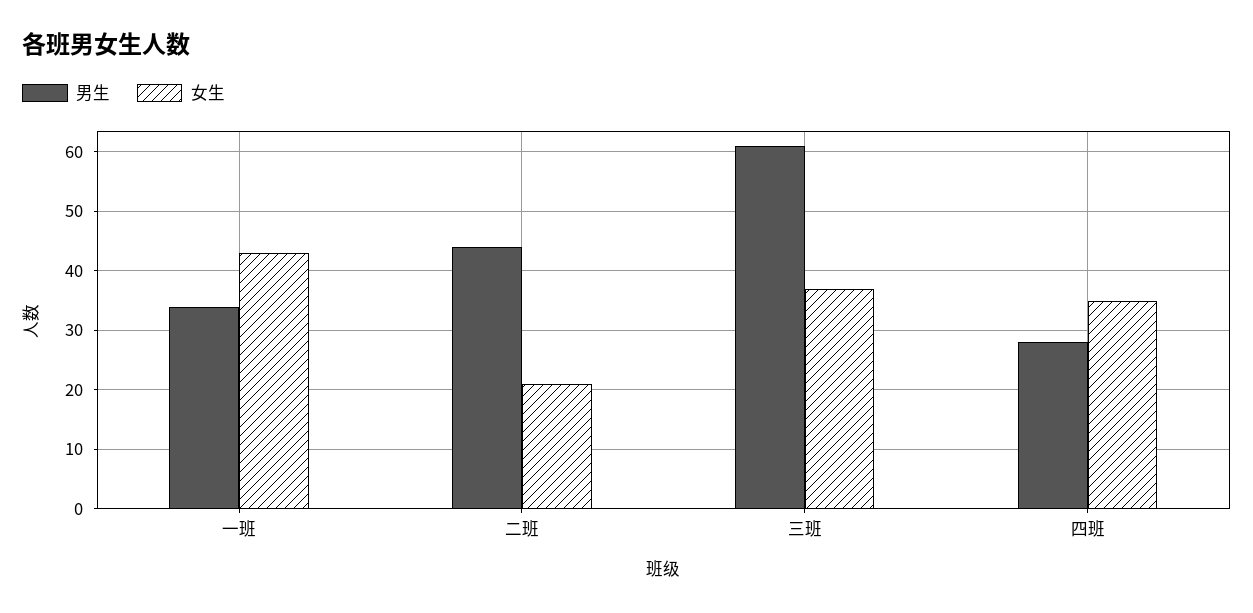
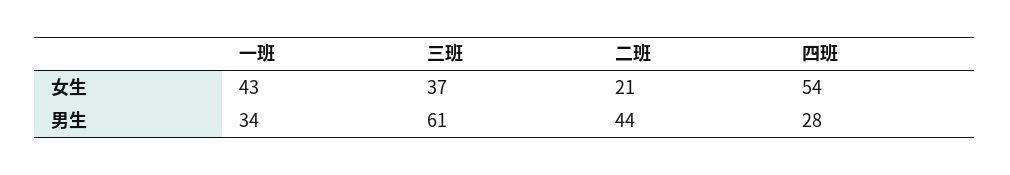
女生, 四班: 35 -> 54

